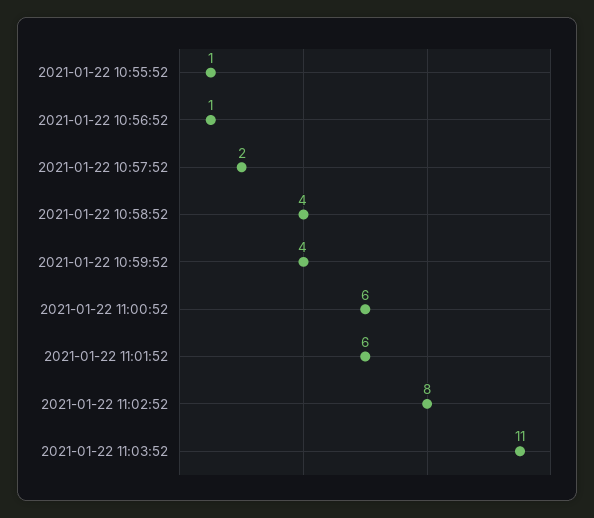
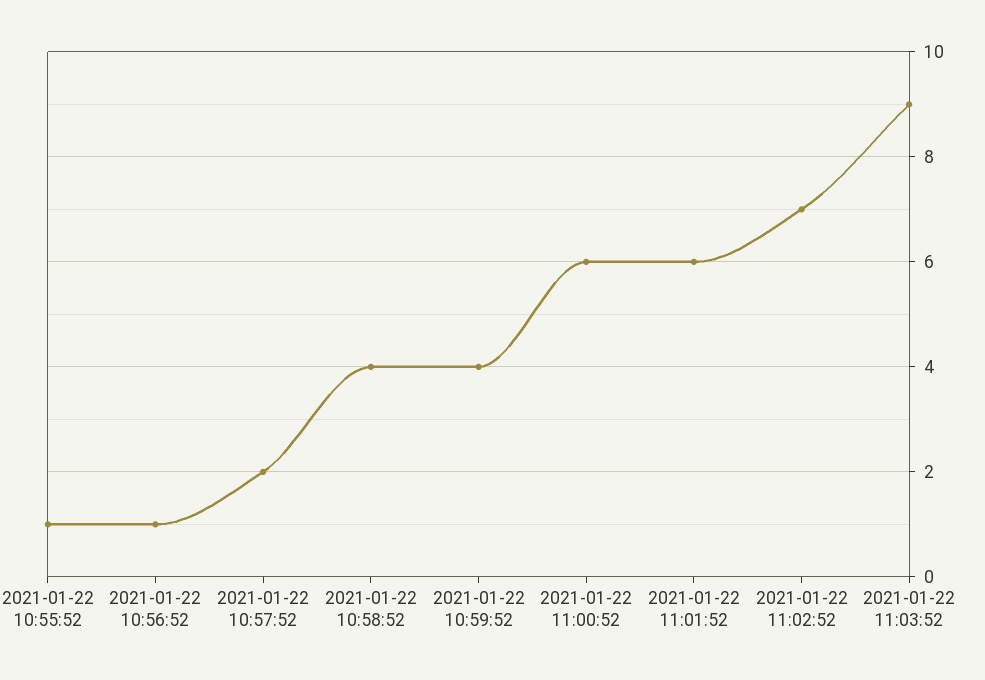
2021-01-22 11:02:52: 8 -> 7
2021-01-22 11:03:52: 11 -> 9

